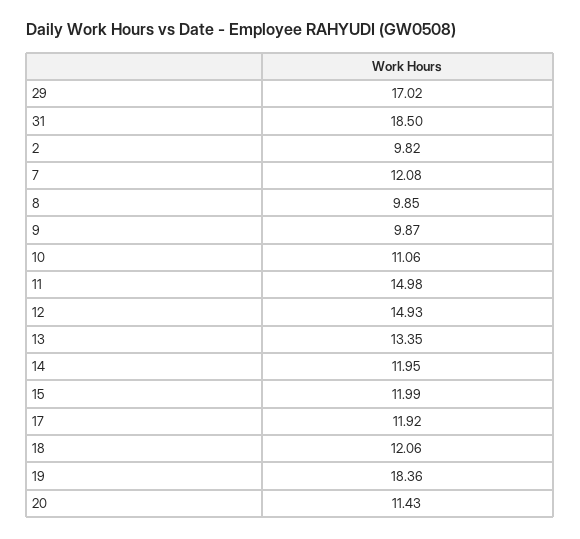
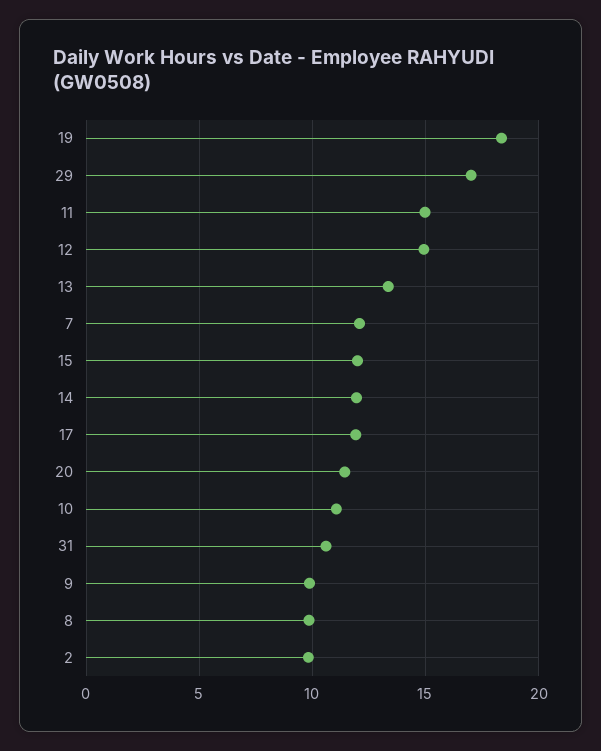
31: 18.5 -> 10.5
18: 12.06 -> none

